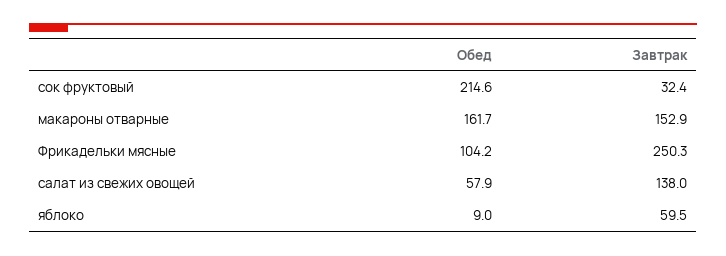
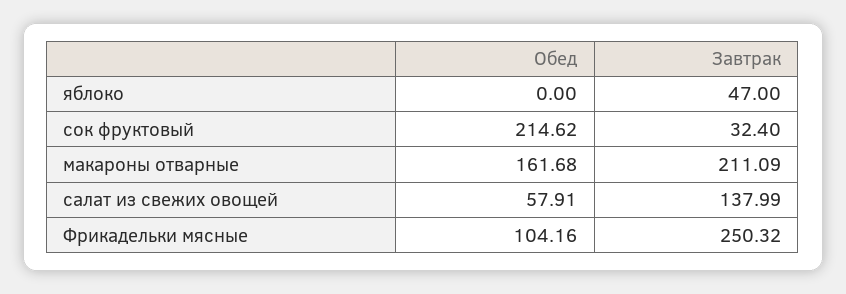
Завтрак, макароны отварные: 152.9 -> 211.09
Обед, яблоко: 9 -> 0
Завтрак, яблоко: 59.5 -> 47

